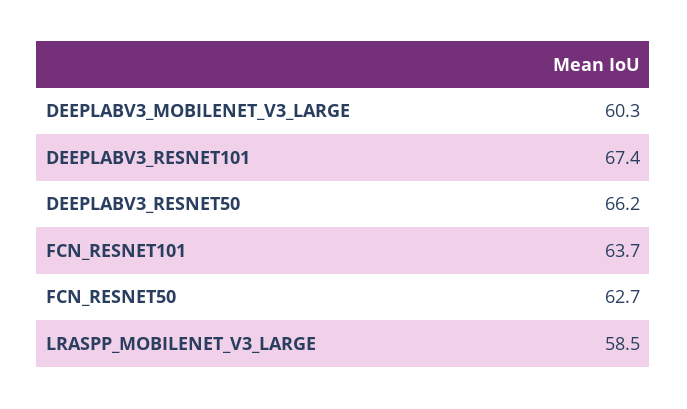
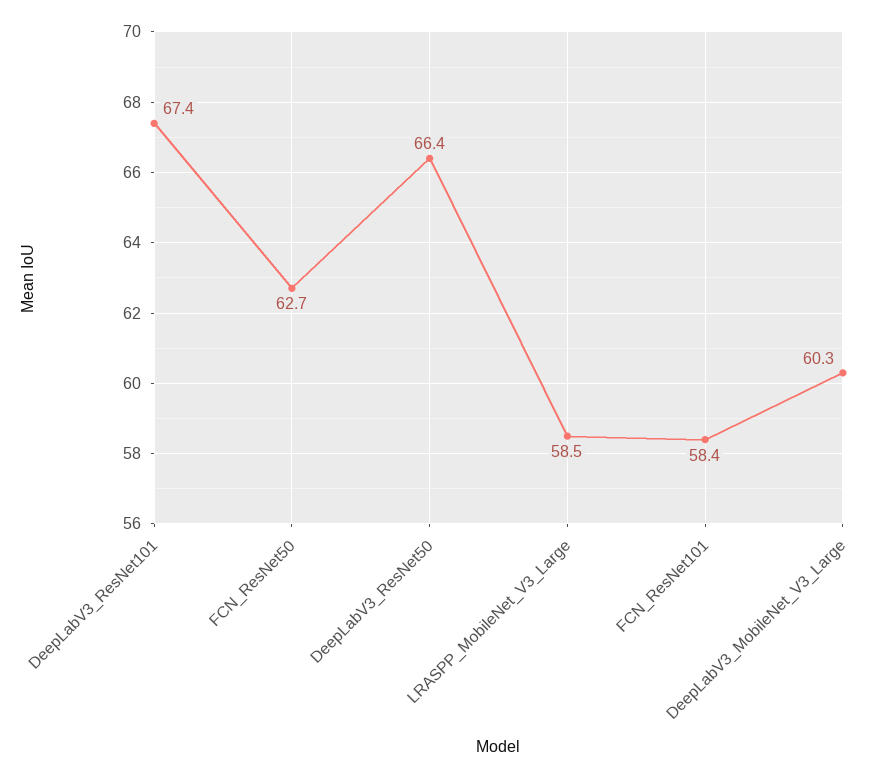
DEEPLABV3_RESNET50: 66.2 -> 66.4
FCN_RESNET101: 63.7 -> 58.4

